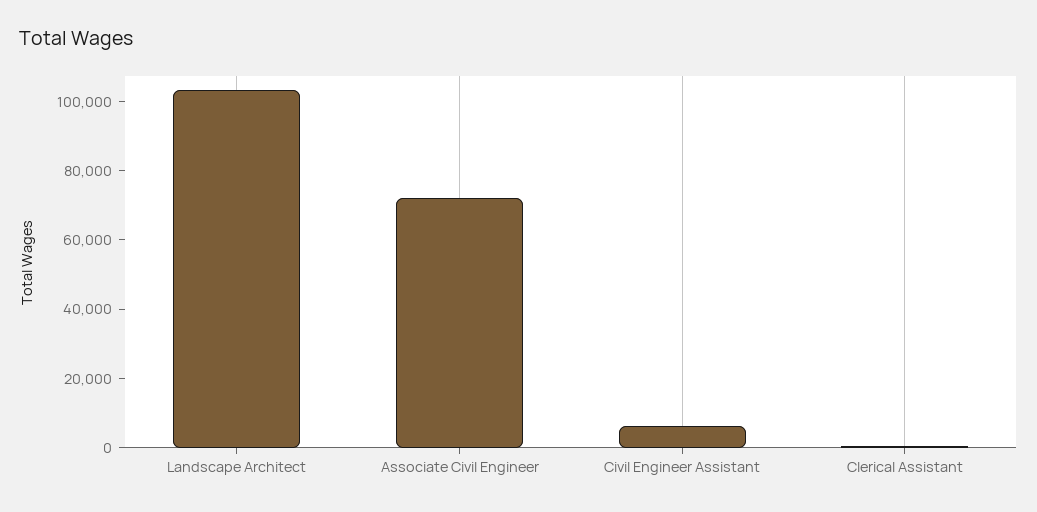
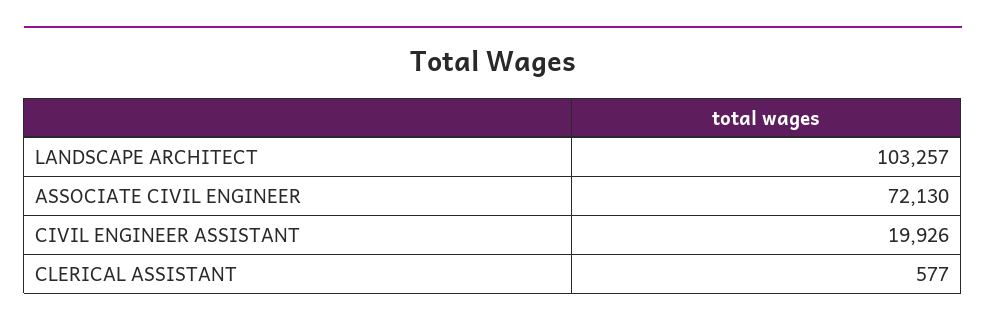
Civil Engineer Assistant: 5000 -> 19926

